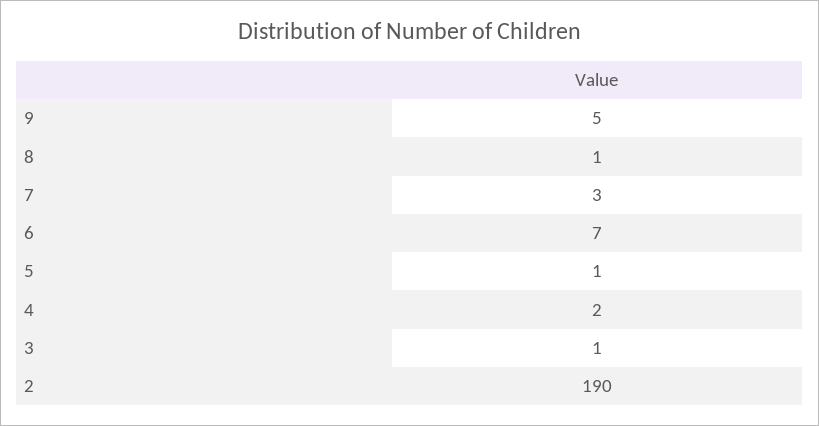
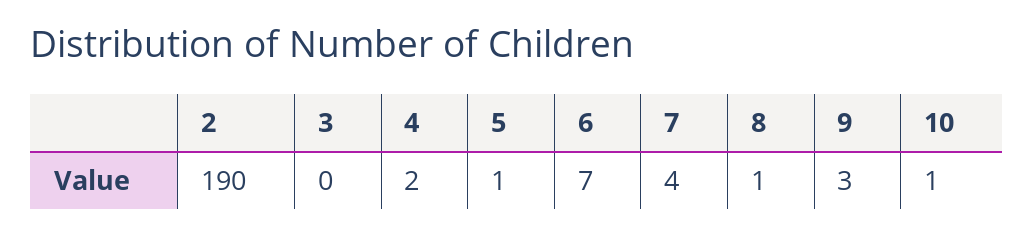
9: 5 -> 3
7: 3 -> 4
3: 1 -> 0
10: none -> 1

